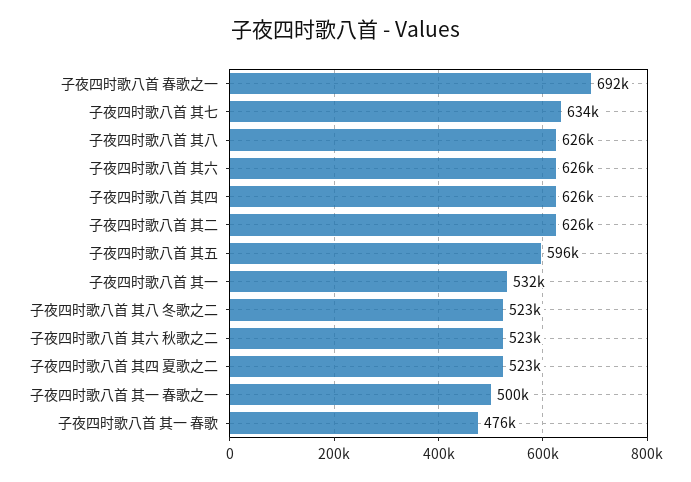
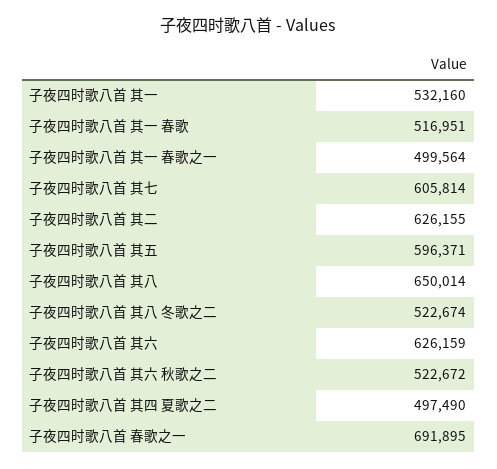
子夜四时歌八首 其七: 634000 -> 605814
子夜四时歌八首 其八: 626000 -> 650014
子夜四时歌八首 其四: 626000 -> none
子夜四时歌八首 其四 夏歌之二: 523000 -> 497490
子夜四时歌八首 其一 春歌: 476000 -> 516951

